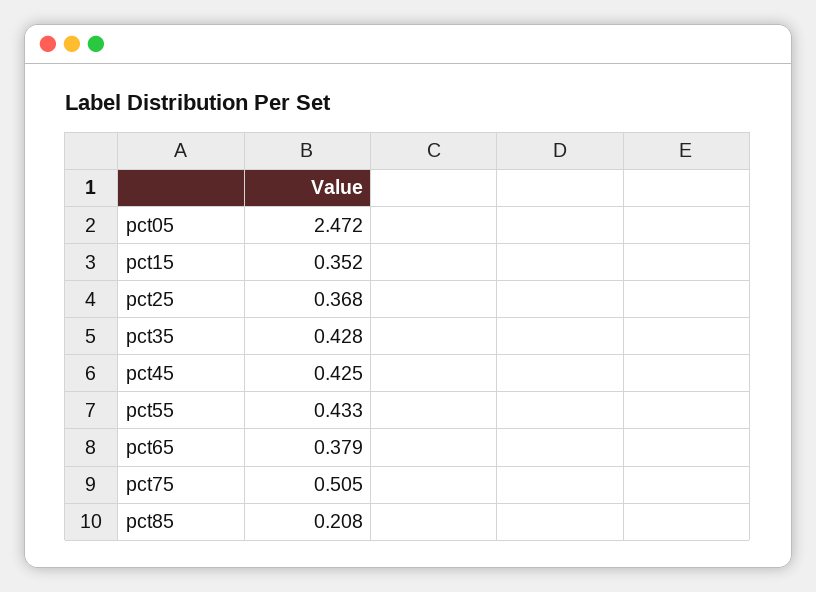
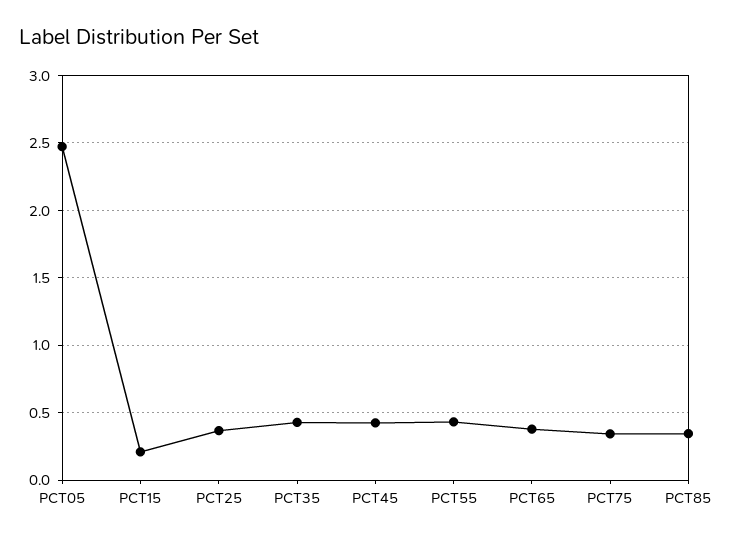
pct15: 0.352 -> 0.2
pct75: 0.505 -> 0.35
pct85: 0.208 -> 0.35

